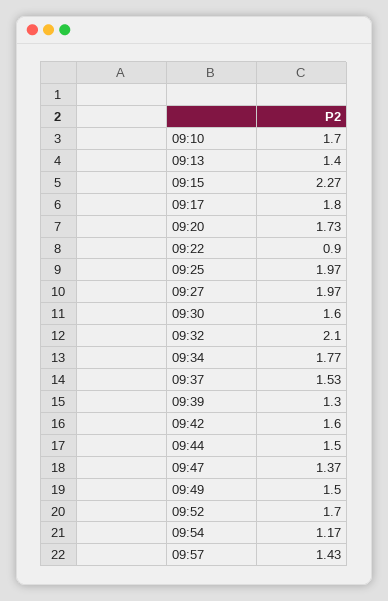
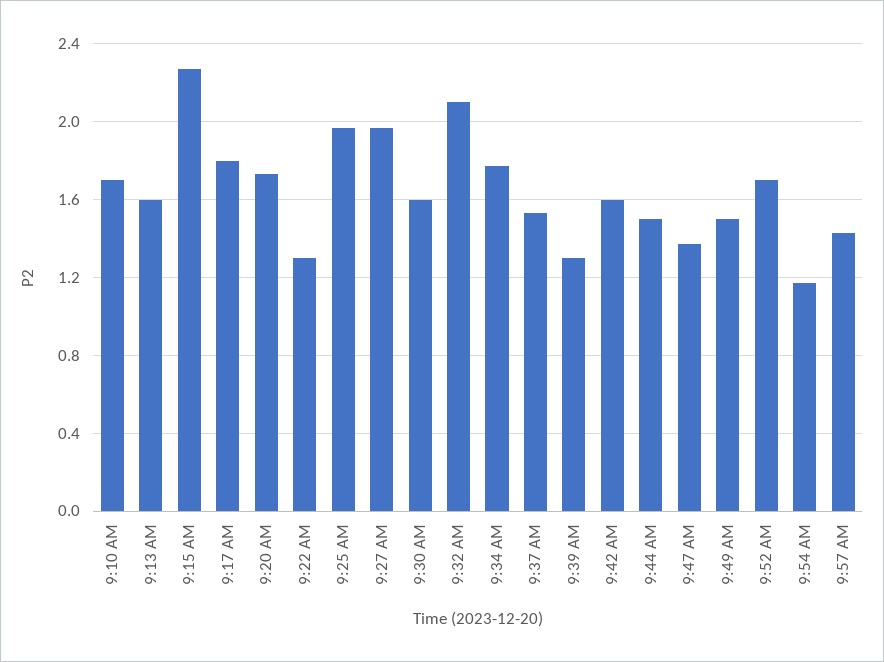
09:13: 1.4 -> 1.6
09:22: 0.9 -> 1.3

